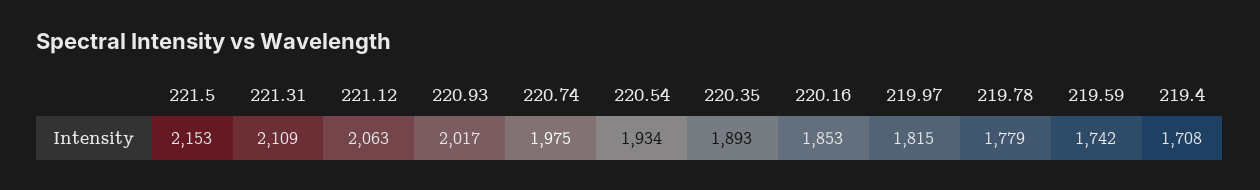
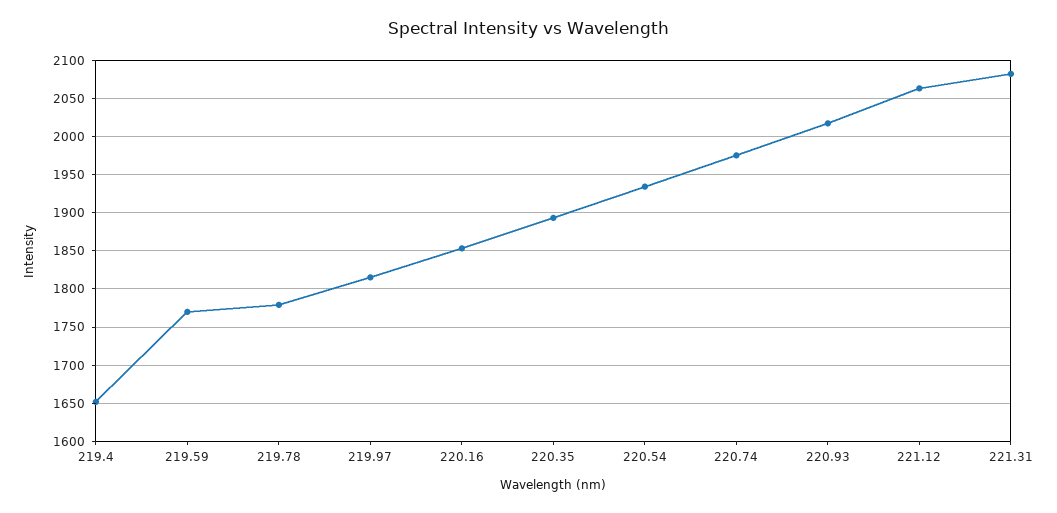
221.5: 2153 -> none
221.31: 2109 -> 2080
219.59: 1742 -> 1770
219.4: 1708 -> 1650

